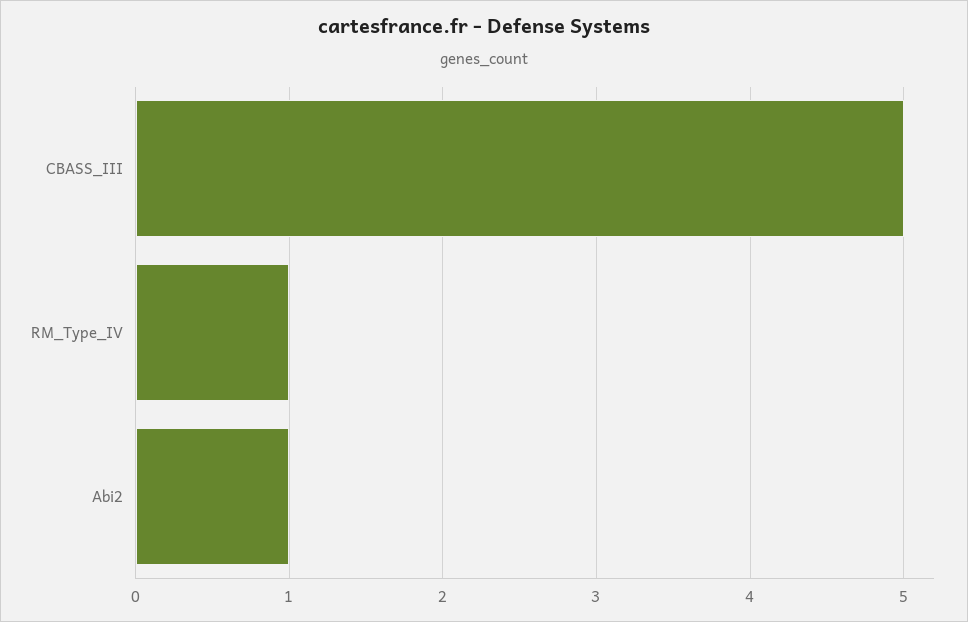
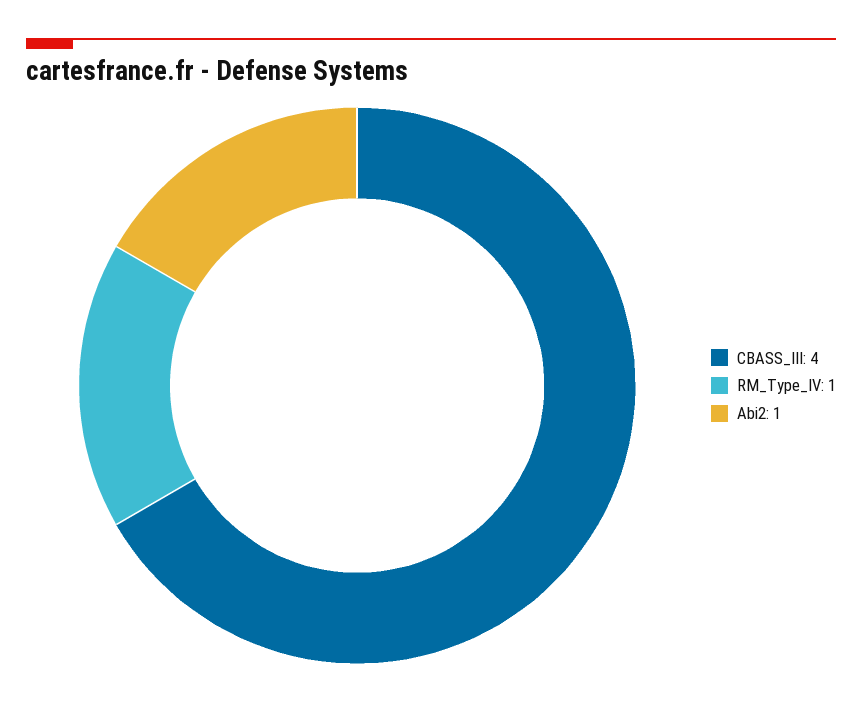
CBASS_III: 5 -> 4

